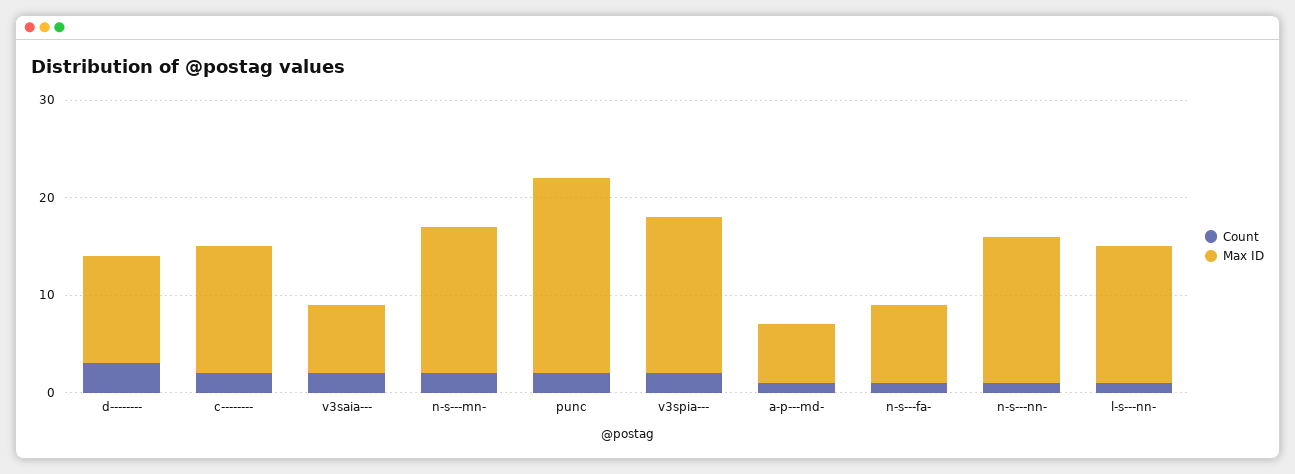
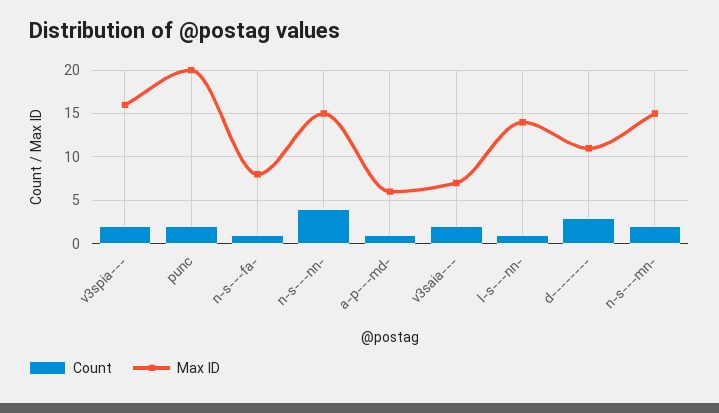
Count, c--------: 2 -> none
Max ID, c--------: 13 -> none
Count, n-s---nn-: 1 -> 4

